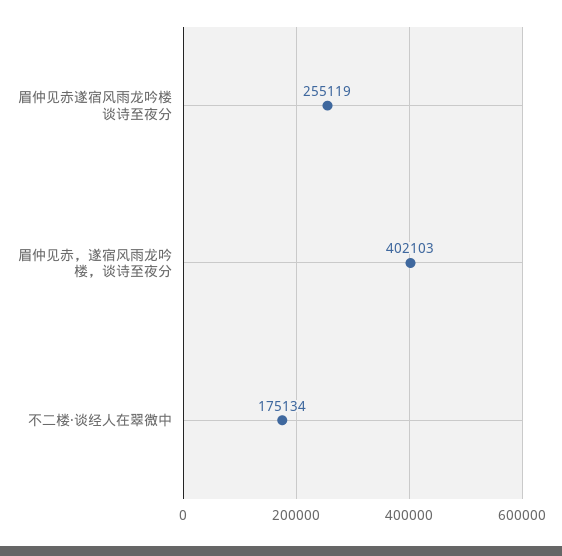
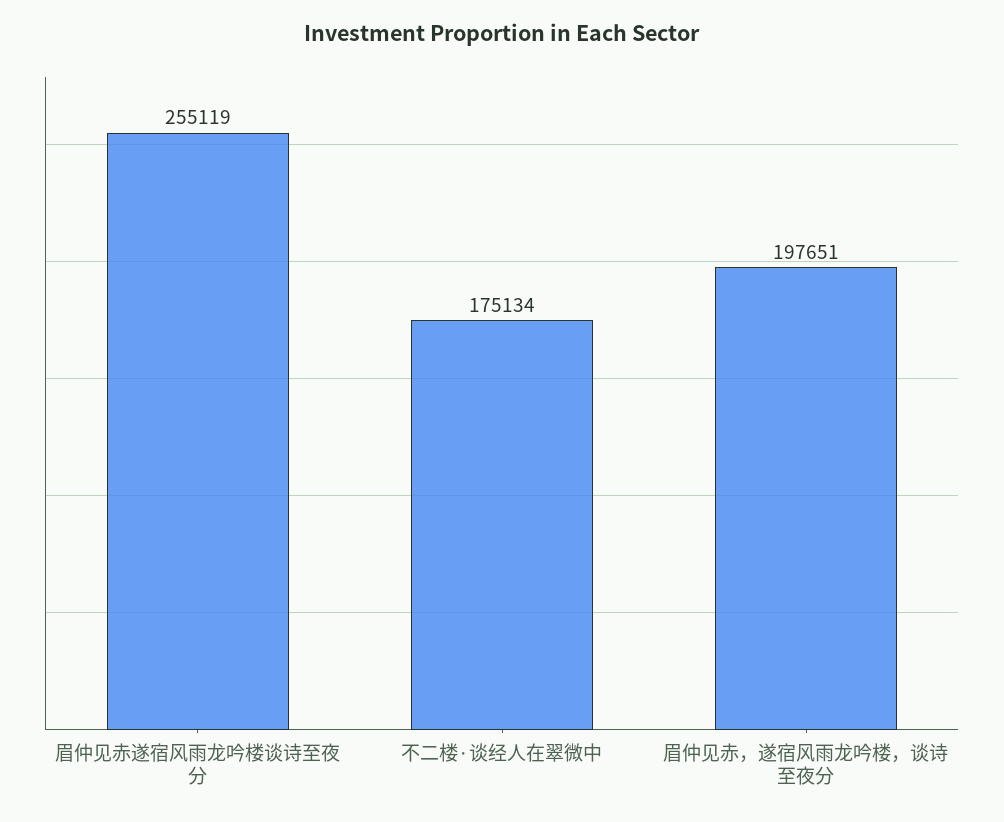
眉仲见赤，遂宿风雨龙吟楼，谈诗至夜分: 402103 -> 197651

